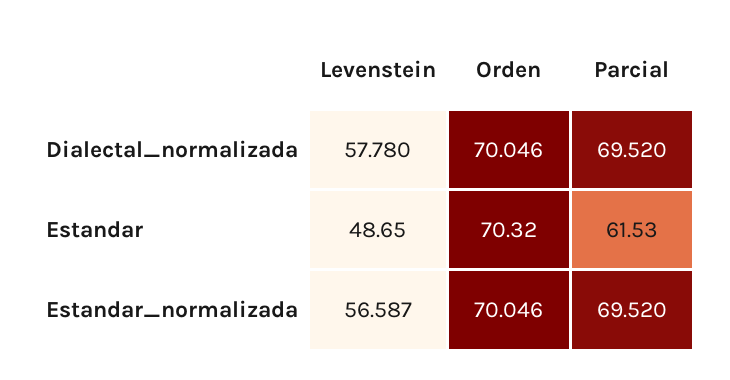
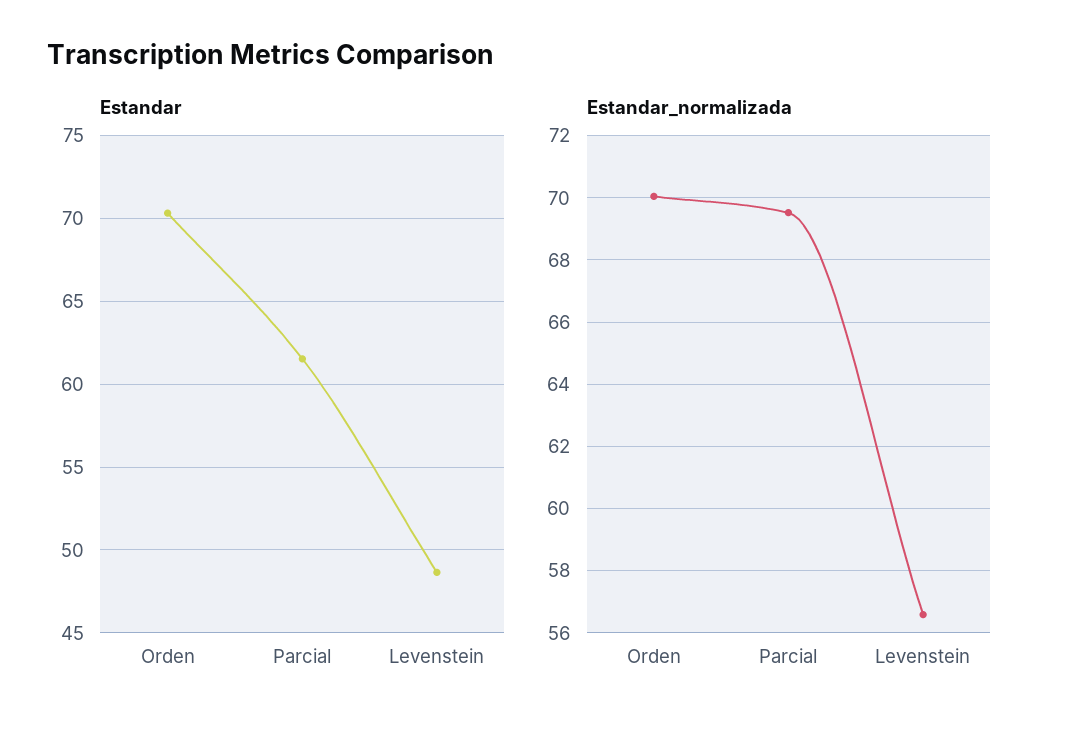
Dialectal_normalizada, Levenstein: 57.78 -> none
Dialectal_normalizada, Orden: 70.046 -> none
Dialectal_normalizada, Parcial: 69.52 -> none

